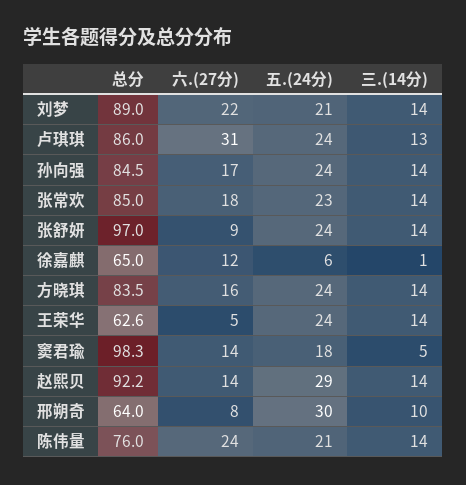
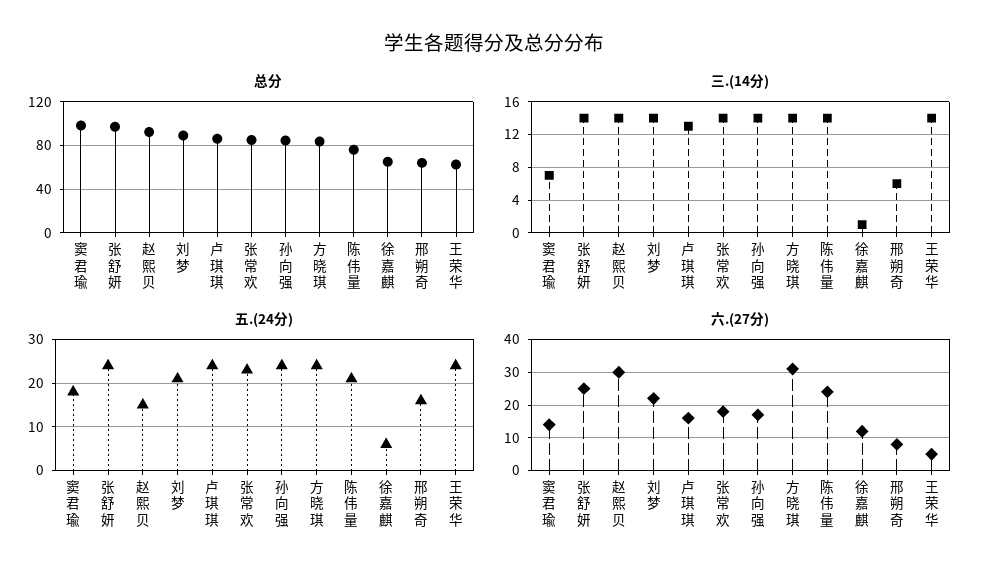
六.(27分), 卢琪琪: 31 -> 15
六.(27分), 张舒妍: 9 -> 25
六.(27分), 方晓琪: 16 -> 30
三.(14分), 窦君瑜: 5 -> 7
六.(27分), 赵熙贝: 14 -> 30
五.(24分), 赵熙贝: 29 -> 15
五.(24分), 邢朔奇: 30 -> 15
三.(14分), 邢朔奇: 10 -> 6

